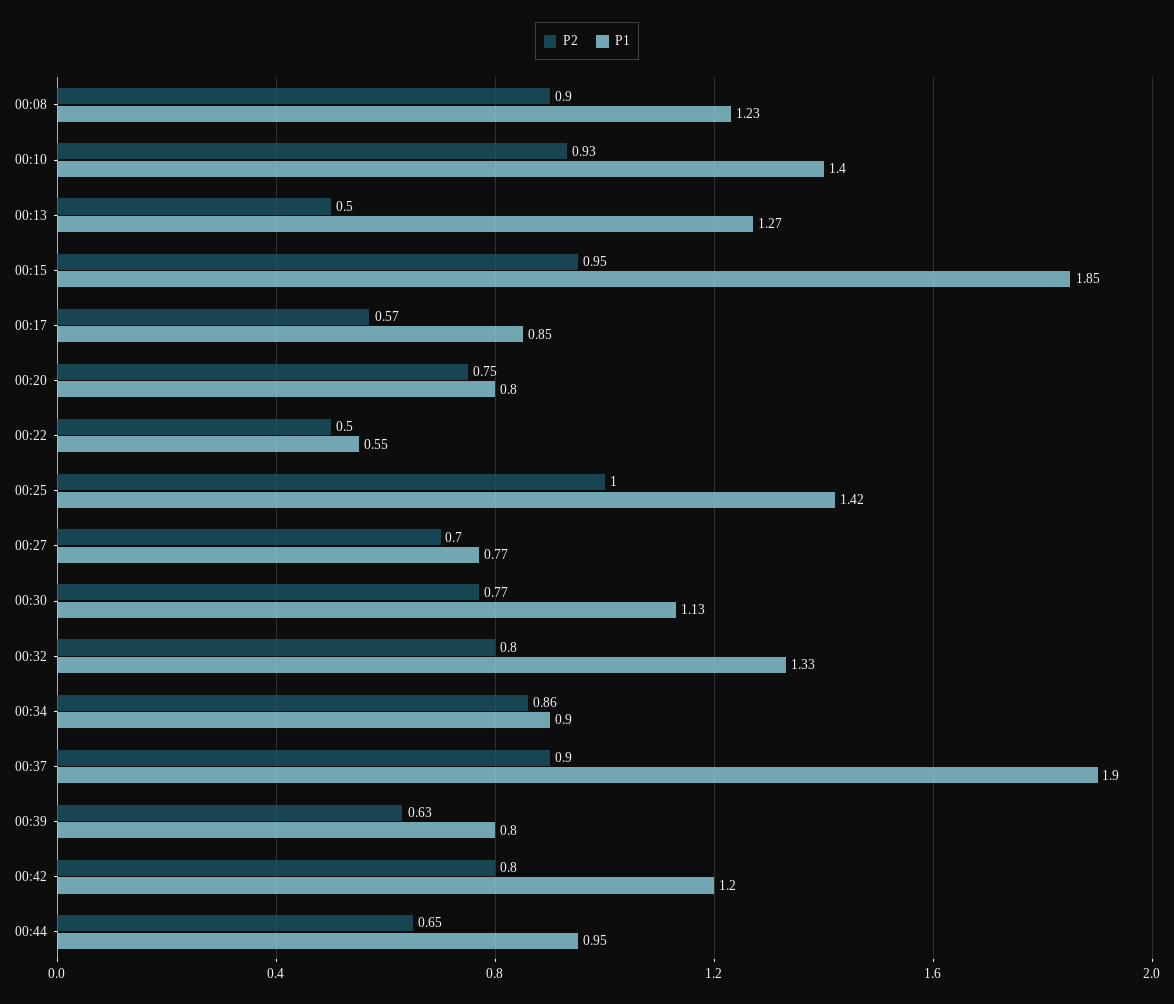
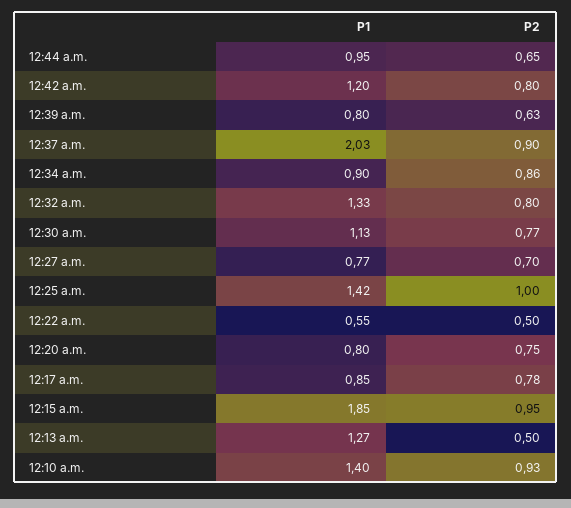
P2, 00:08: 0.9 -> none
P1, 00:08: 1.23 -> none
P2, 00:17: 0.57 -> 0.78
P1, 00:37: 1.9 -> 2.03

